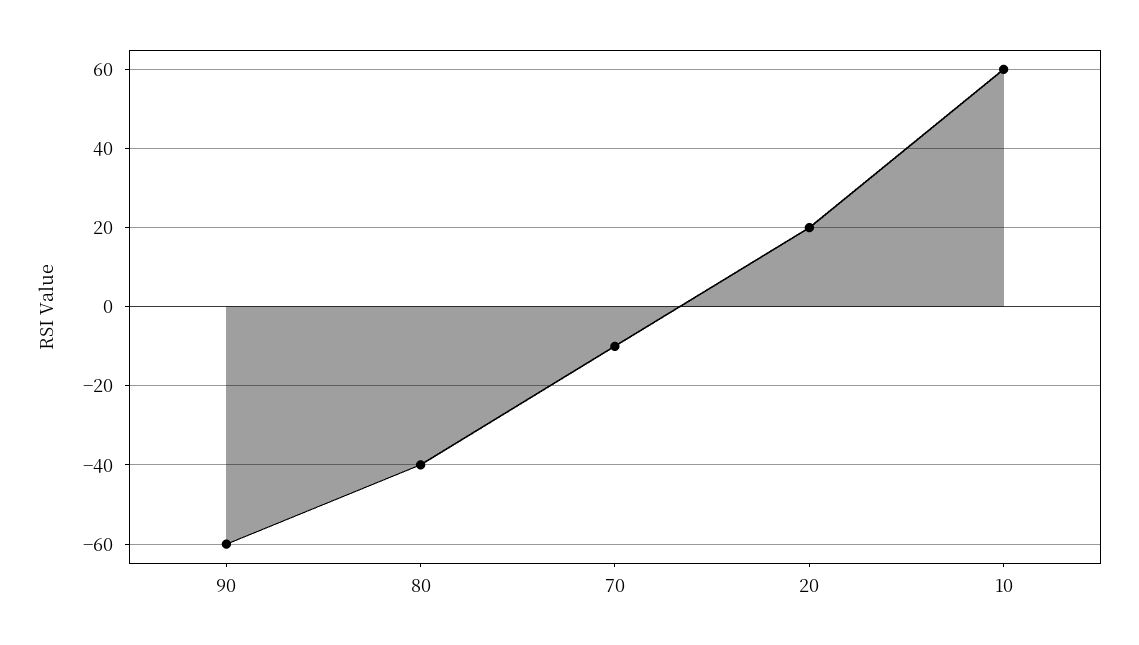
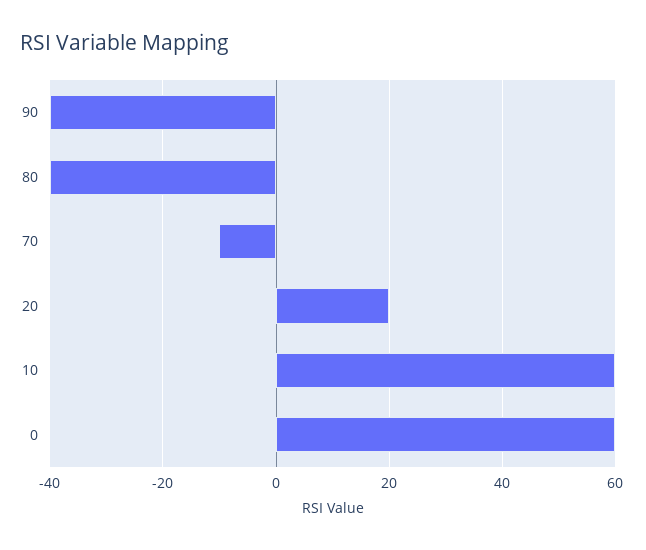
90: -60 -> -40
0: none -> 60

